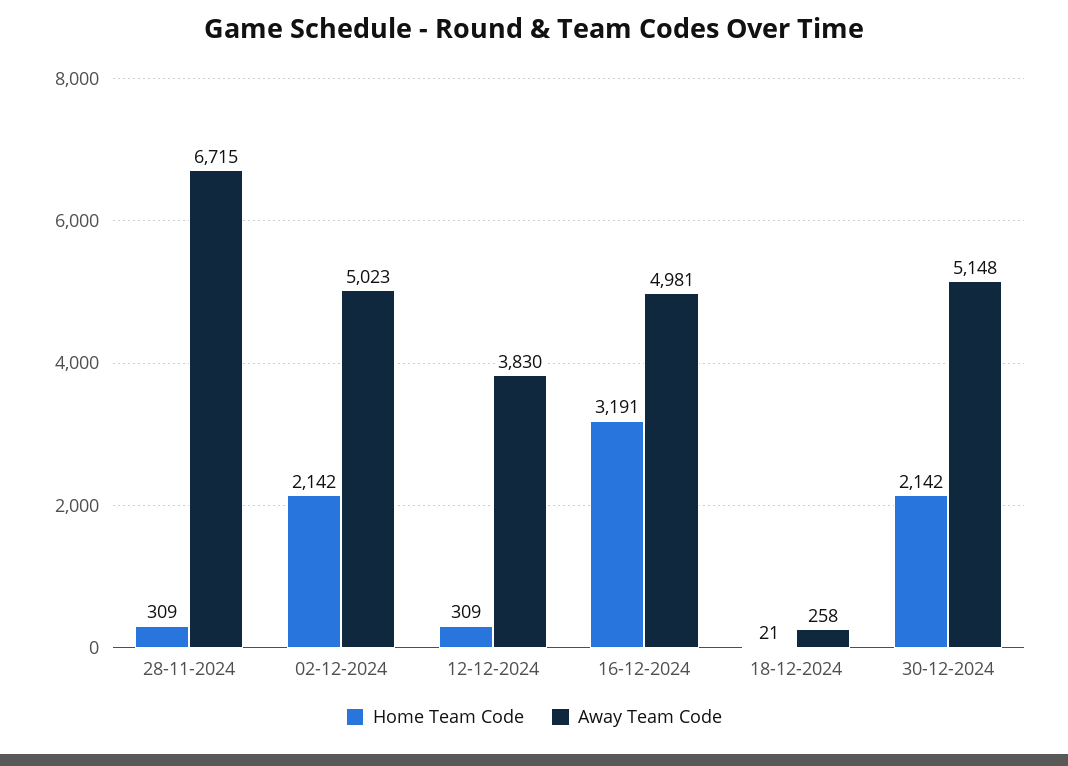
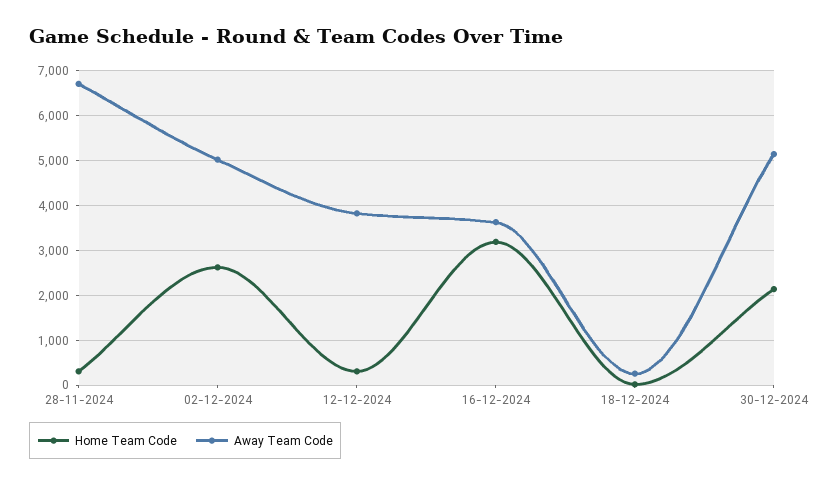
Home Team Code, 02-12-2024: 2142 -> 2600
Away Team Code, 16-12-2024: 4981 -> 3600

